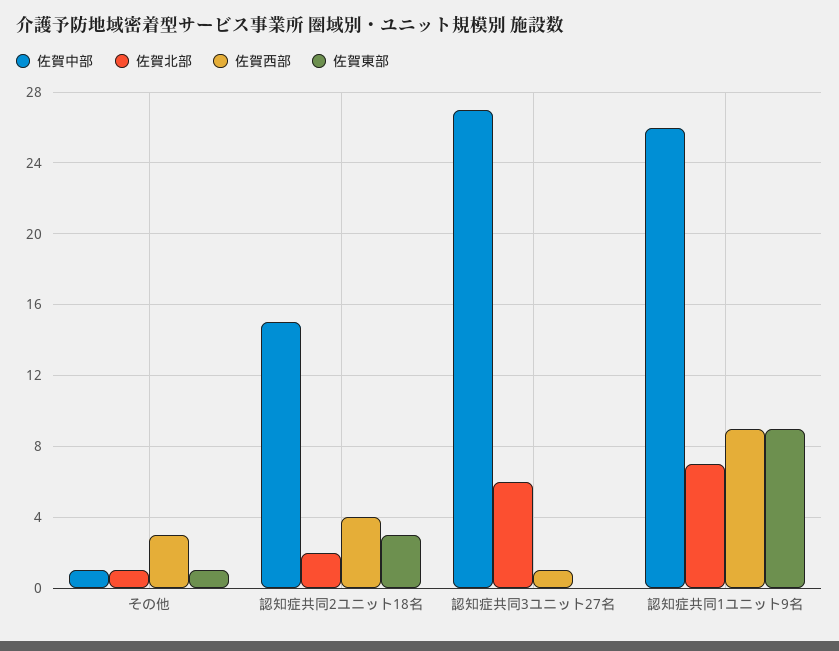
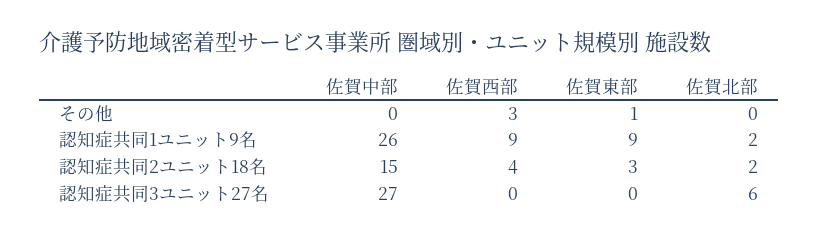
佐賀中部, その他: 1 -> 0
佐賀北部, その他: 1 -> 0
佐賀西部, 認知症共同3ユニット27名: 1 -> 0
佐賀北部, 認知症共同1ユニット9名: 7 -> 2

